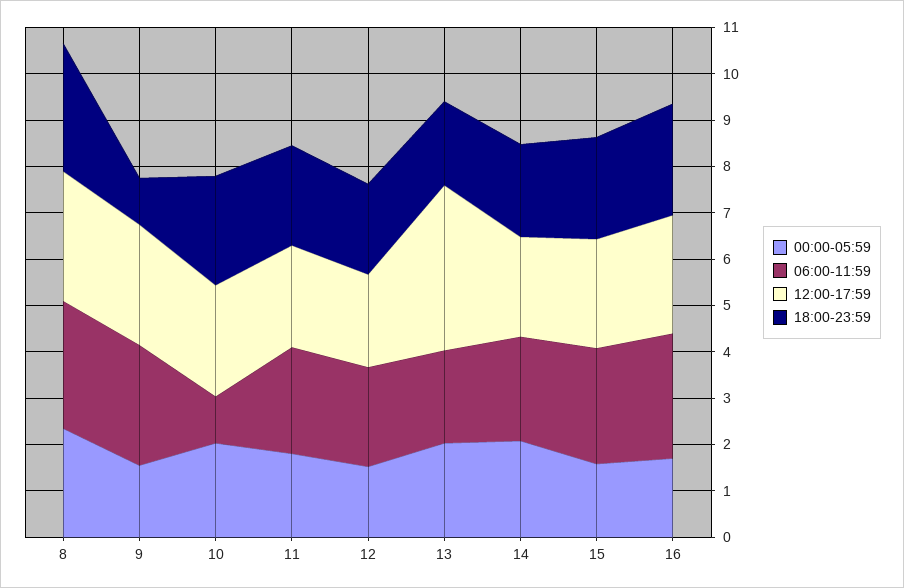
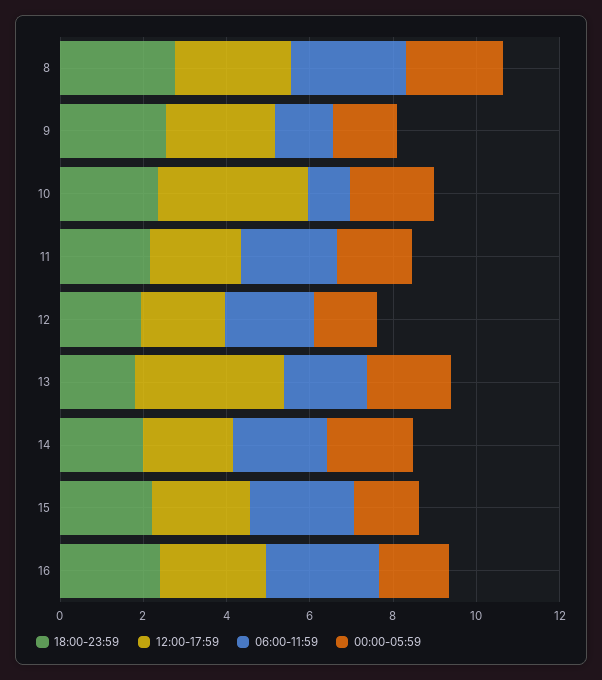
06:00-11:59, 9: 2.6 -> 1.5
18:00-23:59, 9: 1 -> 2.5
12:00-17:59, 10: 2.4 -> 3.5

